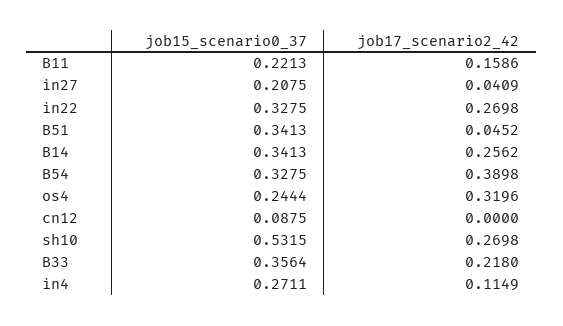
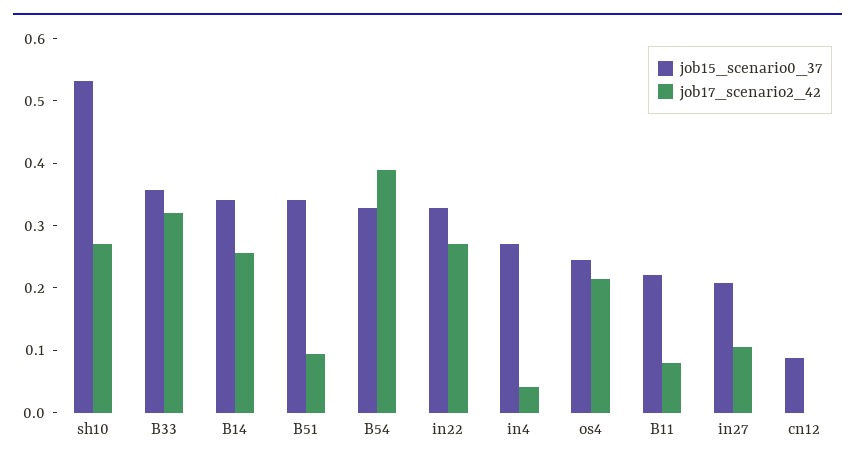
job17_scenario2_42, B11: 0.1586 -> 0.08
job17_scenario2_42, in27: 0.0409 -> 0.1
job17_scenario2_42, B51: 0.0452 -> 0.1
job17_scenario2_42, os4: 0.3196 -> 0.22
job17_scenario2_42, B33: 0.218 -> 0.32
job17_scenario2_42, in4: 0.1149 -> 0.04

